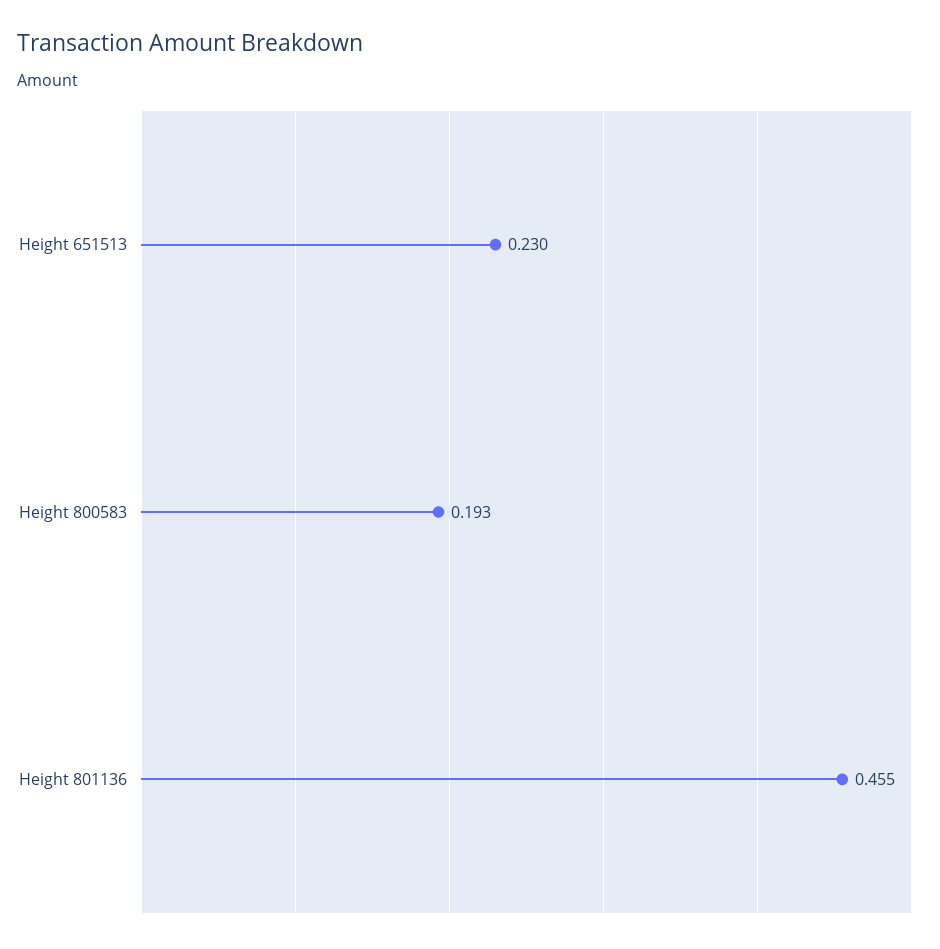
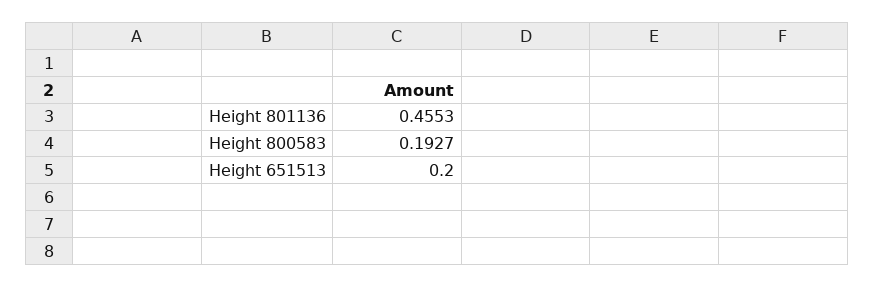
Height 651513: 0.23 -> 0.2

